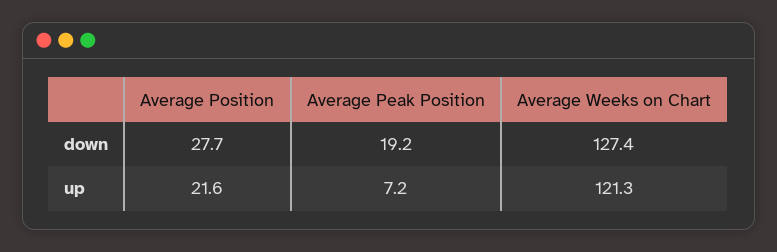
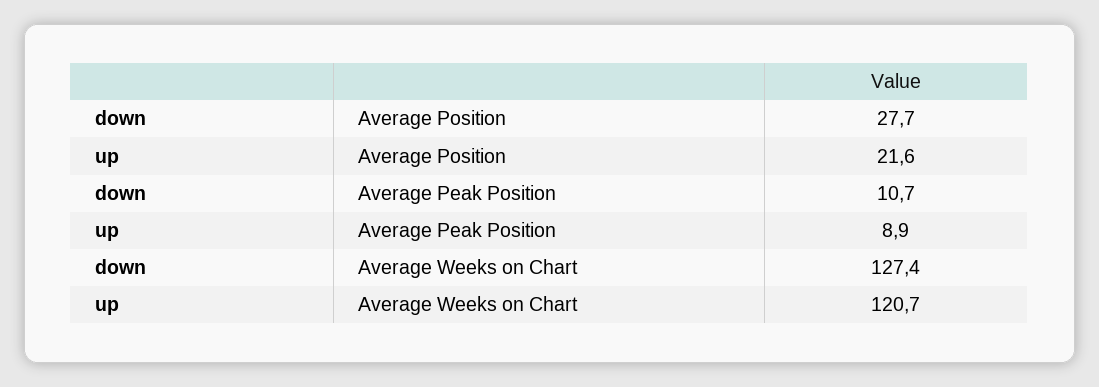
Average Peak Position, down: 19.2 -> 10.7
Average Peak Position, up: 7.2 -> 8.9
Average Weeks on Chart, up: 121.3 -> 120.7

